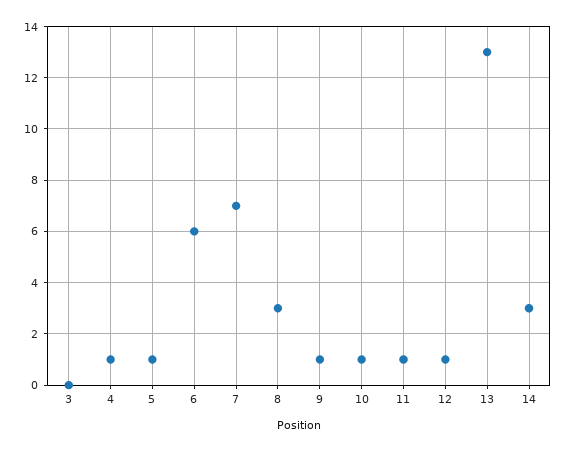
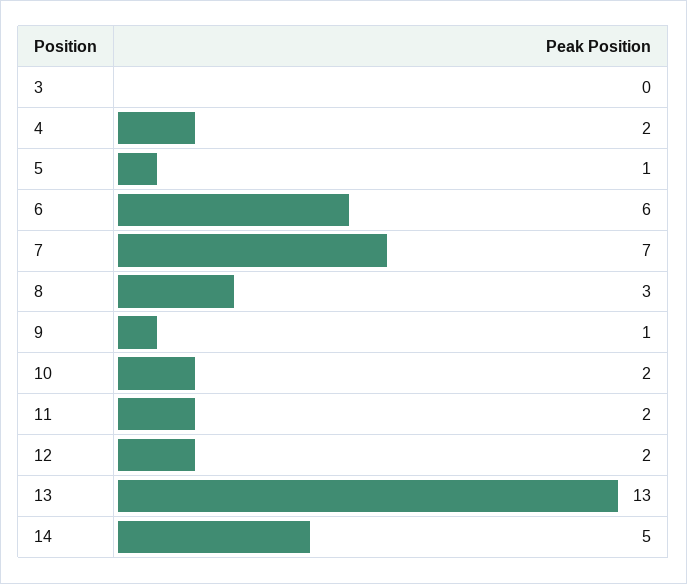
4: 1 -> 2
10: 1 -> 2
11: 1 -> 2
12: 1 -> 2
14: 3 -> 5

